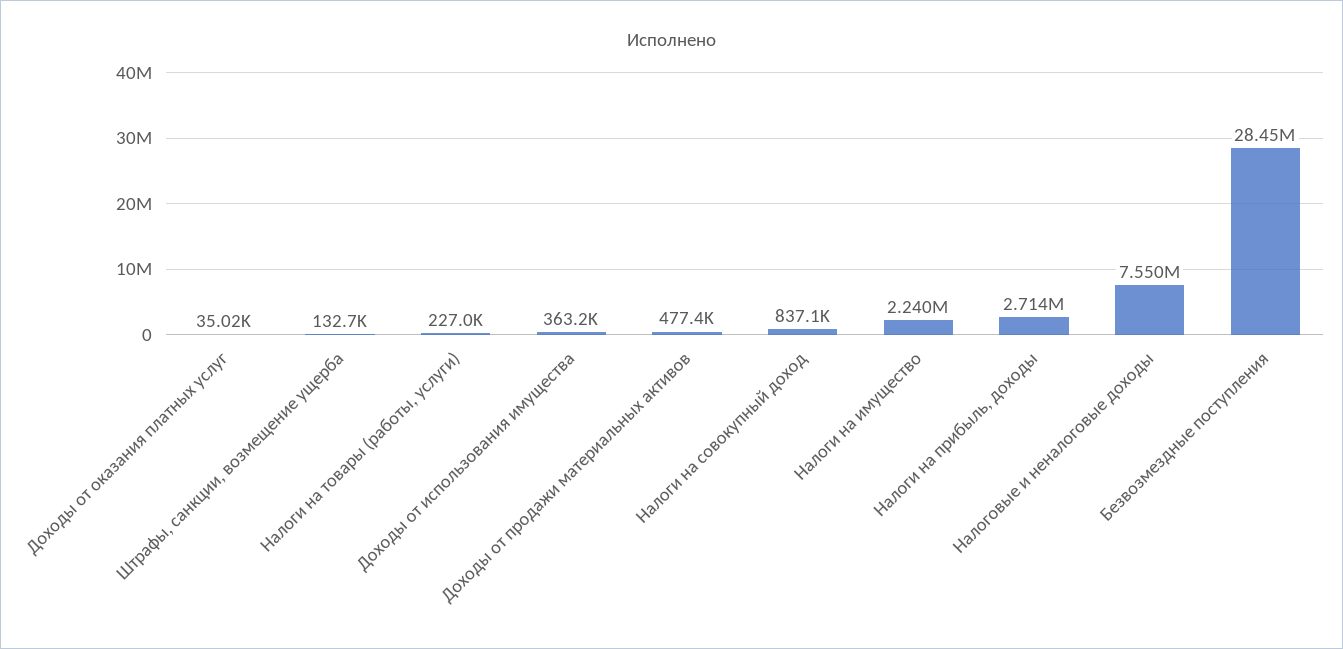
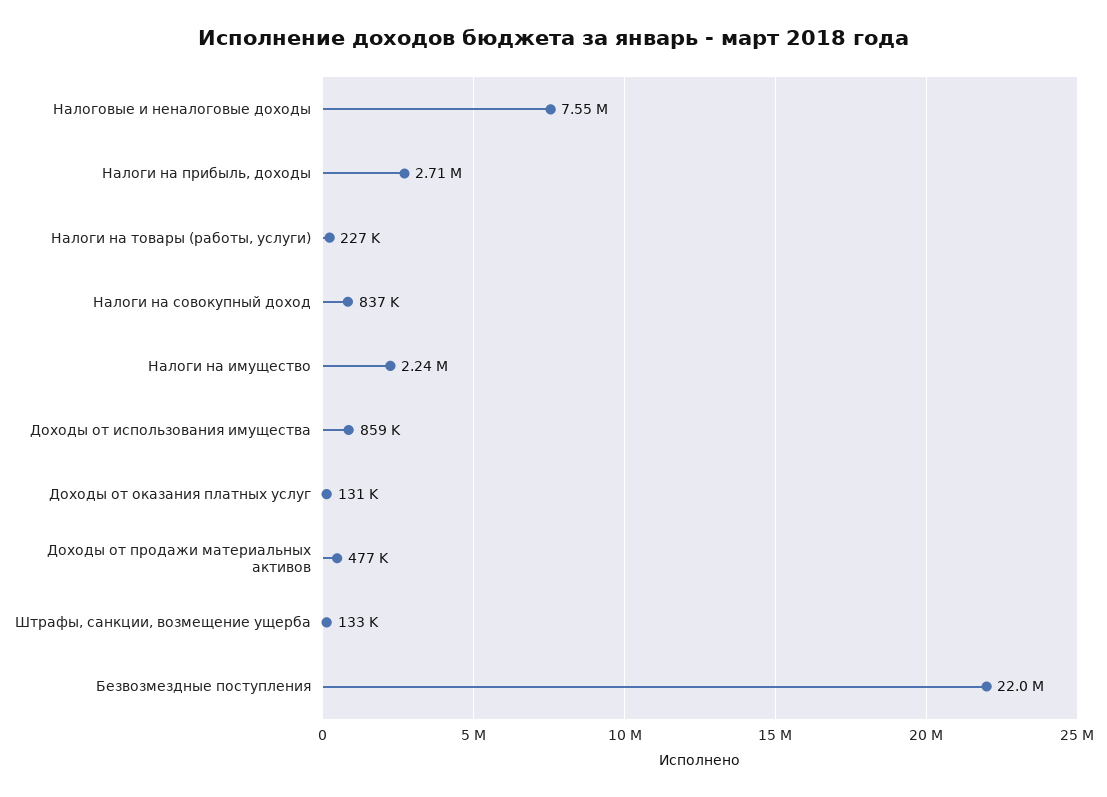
Доходы от оказания платных услуг: 35020 -> 131000
Доходы от использования имущества: 363200 -> 859000
Безвозмездные поступления: 28450000 -> 22000000

